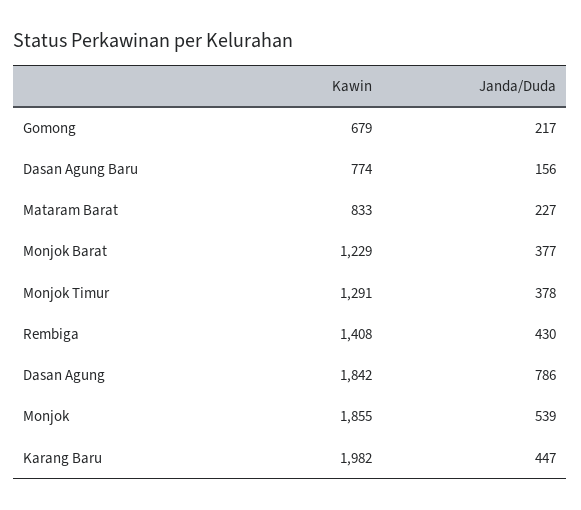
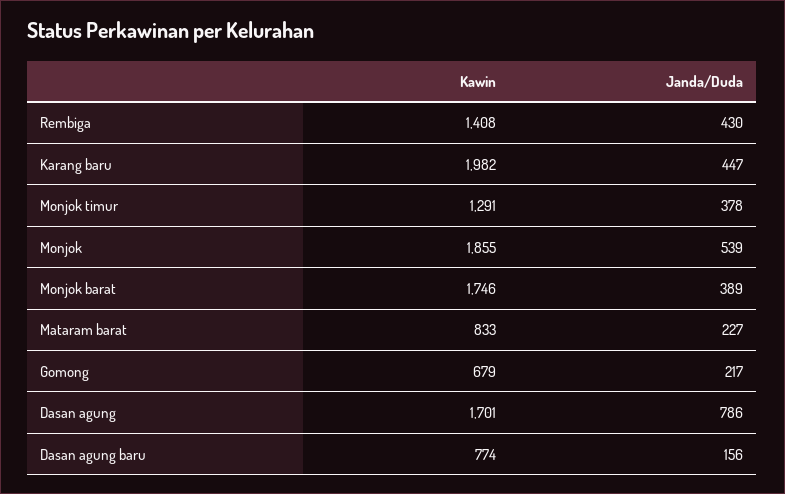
Kawin, Monjok Barat: 1229 -> 1746
Janda/Duda, Monjok Barat: 377 -> 389
Kawin, Dasan Agung: 1842 -> 1701

